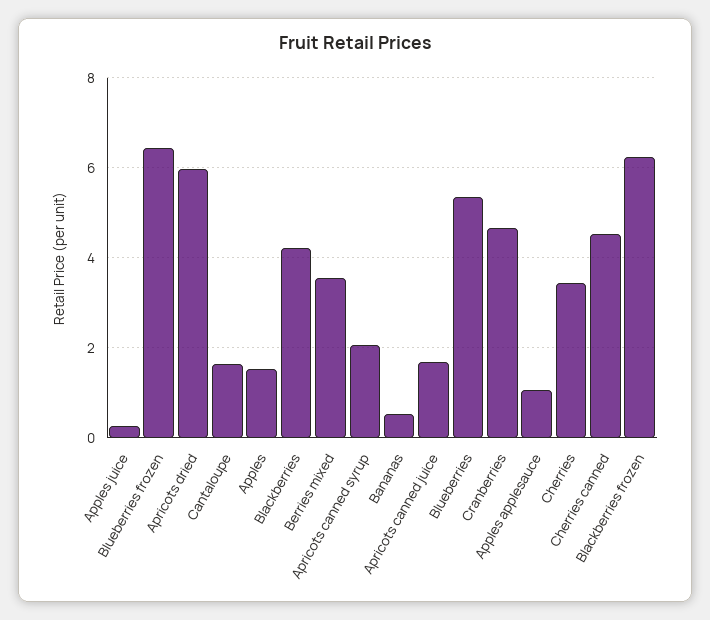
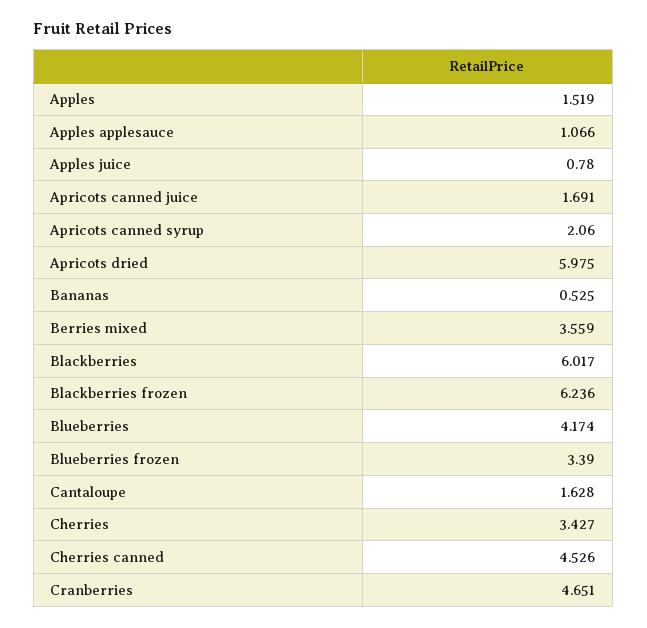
Apples juice: 0.2 -> 0.78
Blueberries frozen: 6.4 -> 3.39
Blackberries: 4.2 -> 6.017
Blueberries: 5.4 -> 4.174

